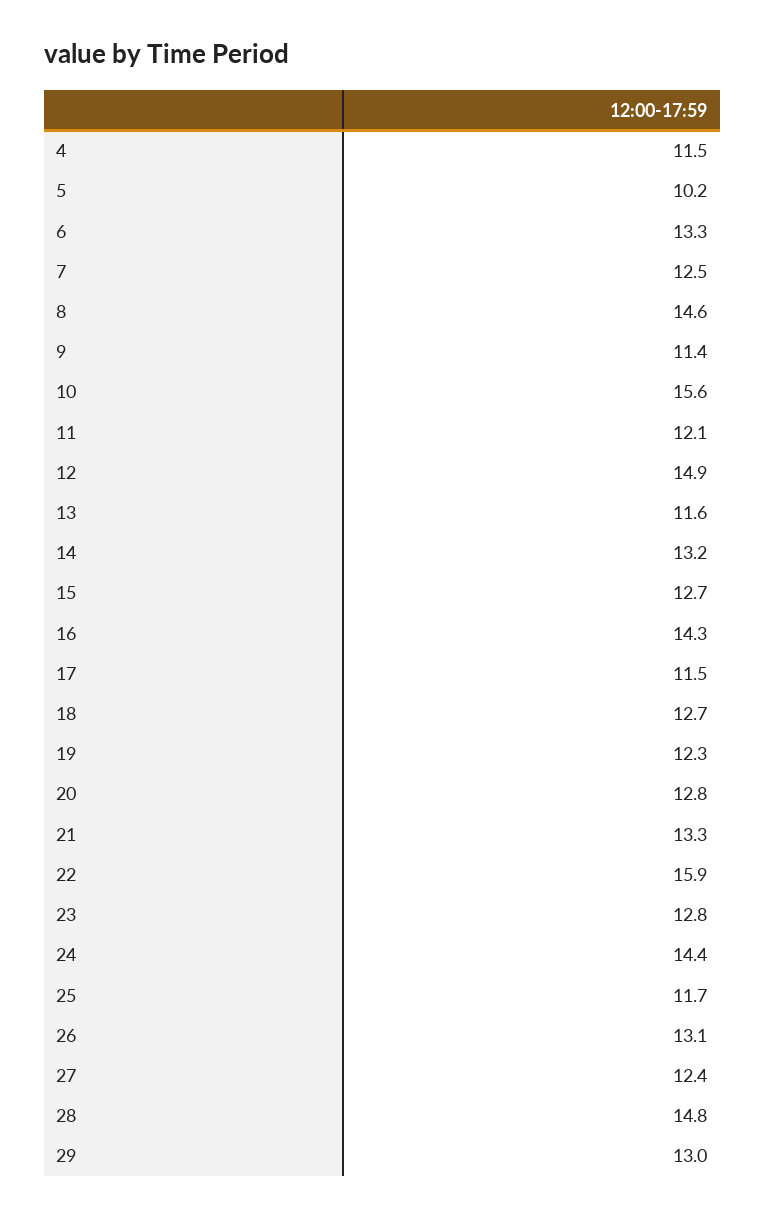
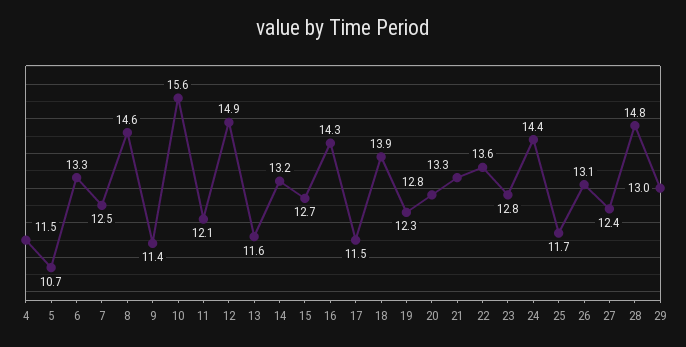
5: 10.2 -> 10.7
18: 12.7 -> 13.9
22: 15.9 -> 13.6

